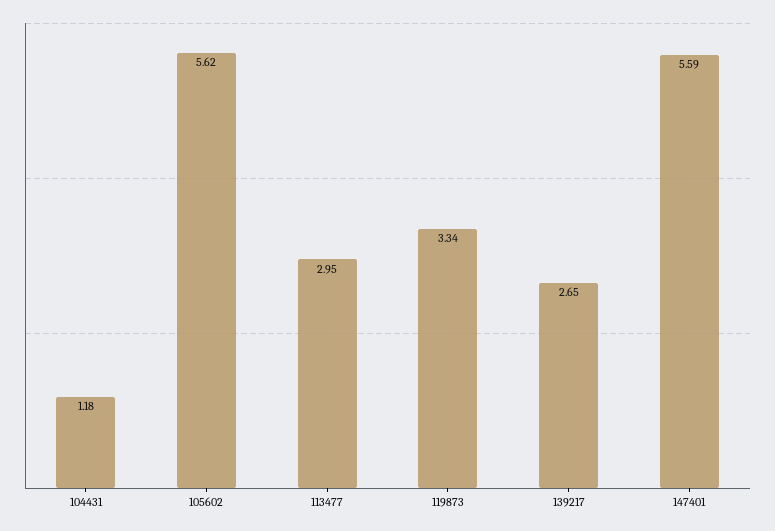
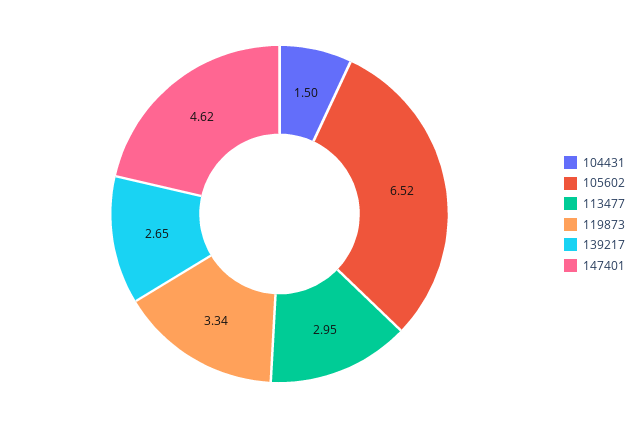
104431: 1.18 -> 1.5
105602: 5.62 -> 6.52
147401: 5.59 -> 4.62

